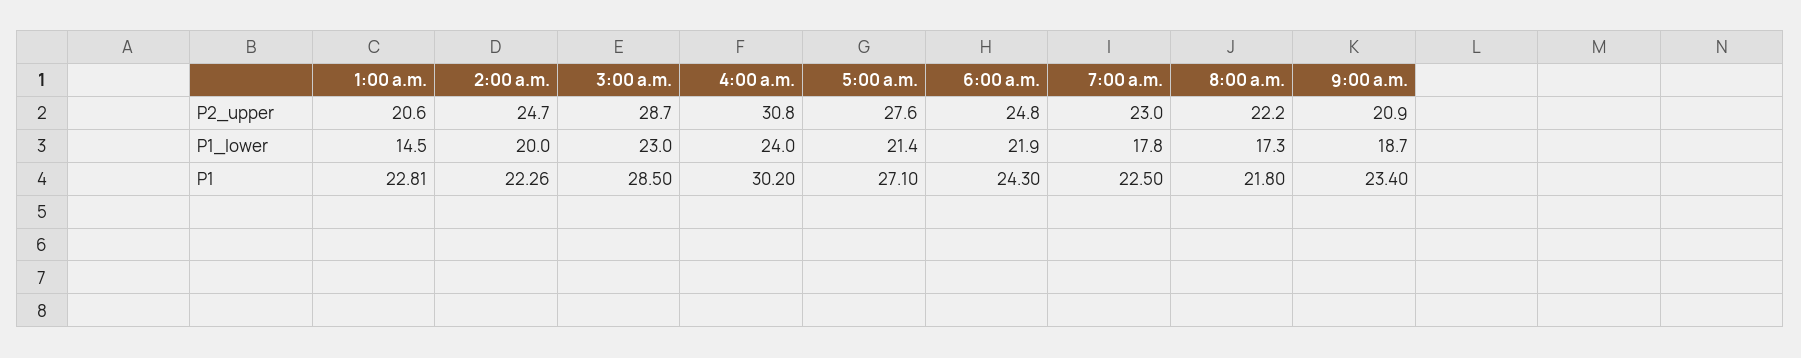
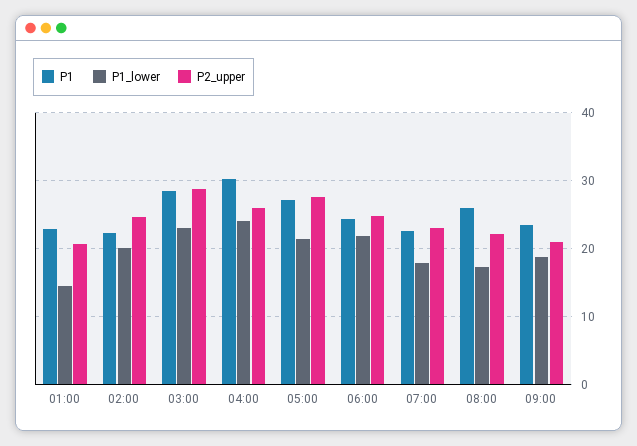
P2_upper, 4:00 a.m.: 30.8 -> 26
P1, 8:00 a.m.: 21.8 -> 26

